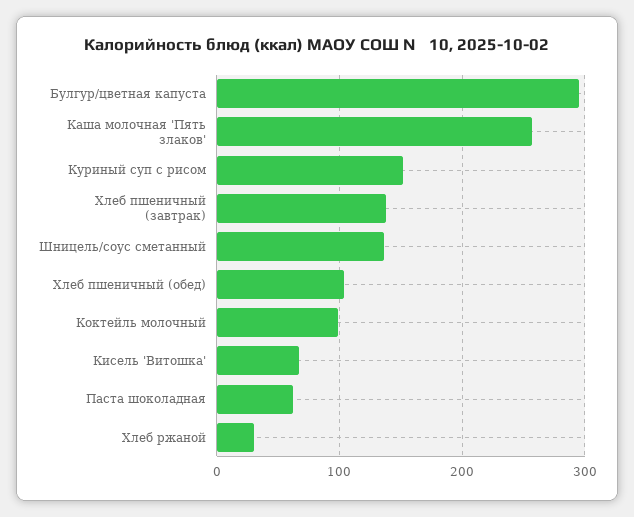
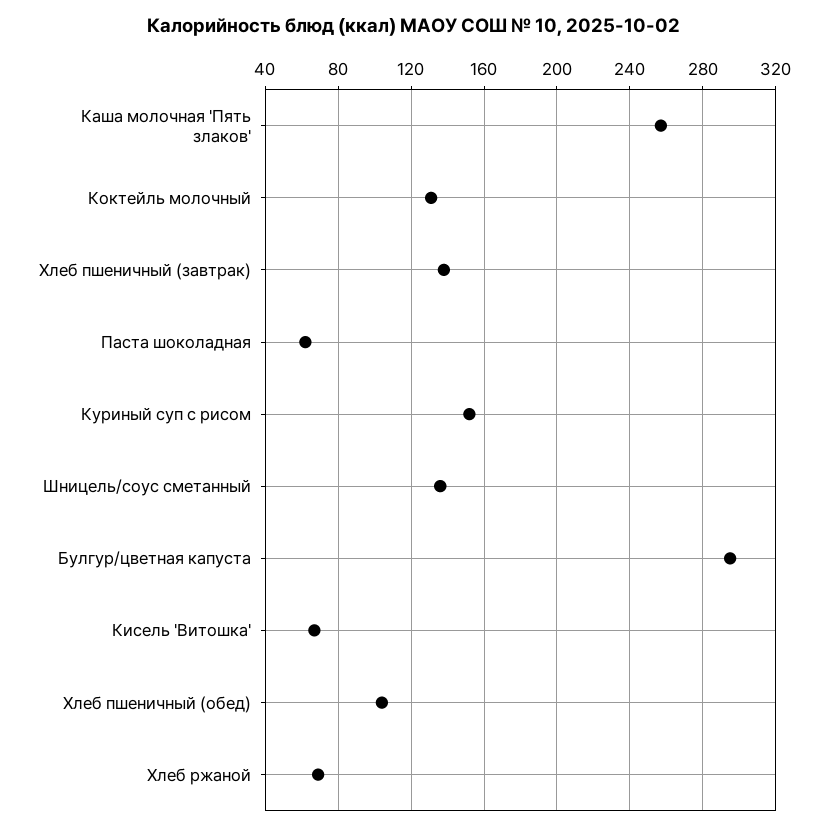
Коктейль молочный: 100 -> 130
Хлеб ржаной: 30 -> 70

